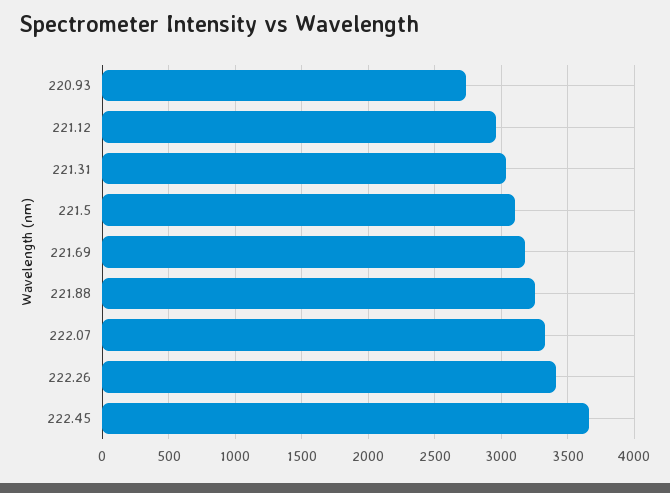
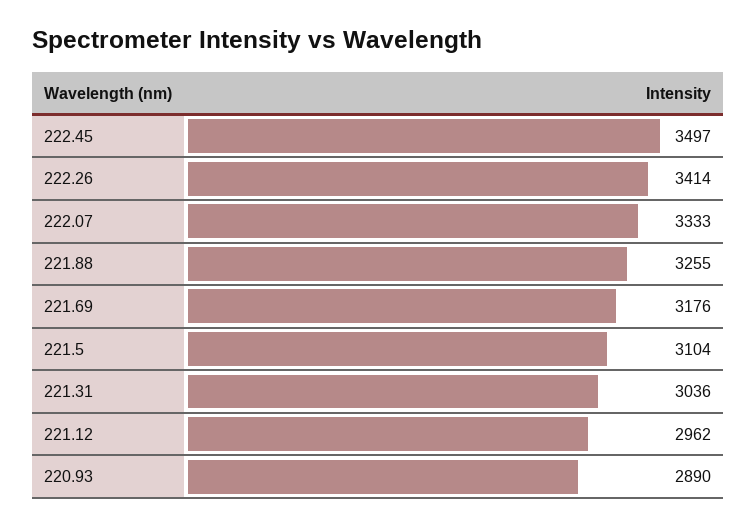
220.93: 2750 -> 2890
222.45: 3650 -> 3497

